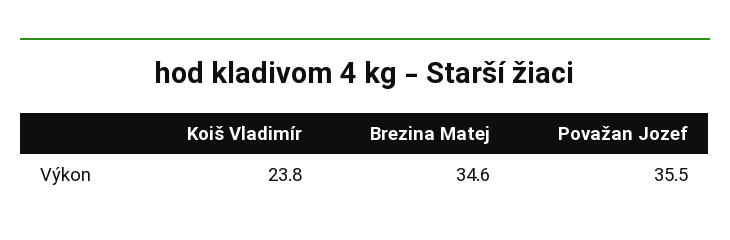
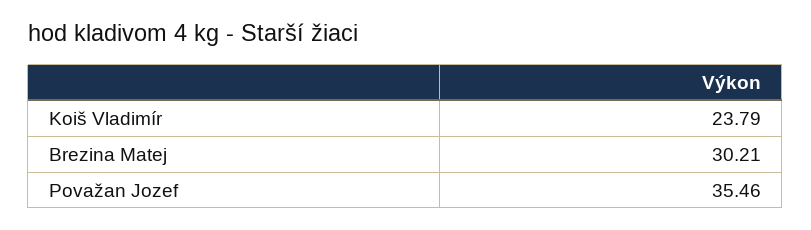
Brezina Matej: 34.6 -> 30.21

